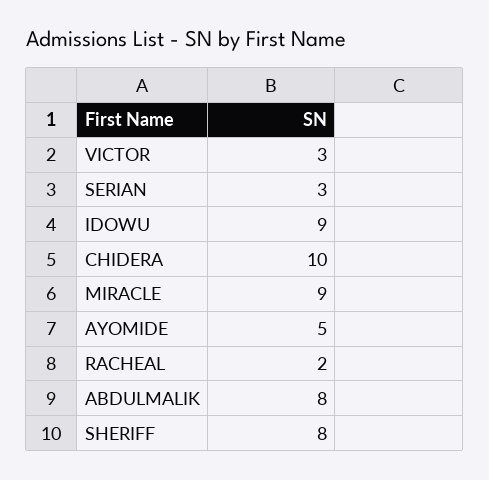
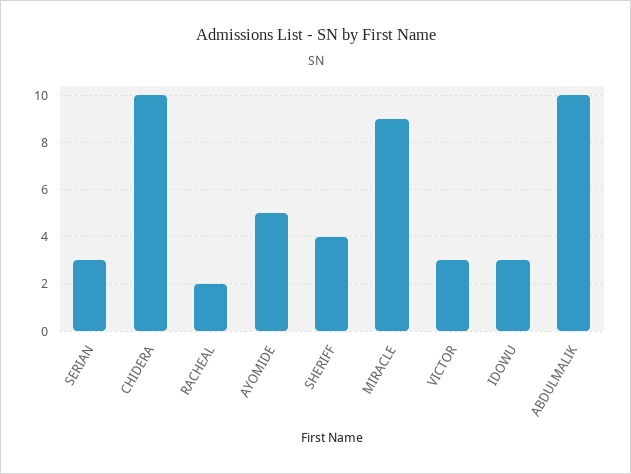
IDOWU: 9 -> 3
ABDULMALIK: 8 -> 10
SHERIFF: 8 -> 4

